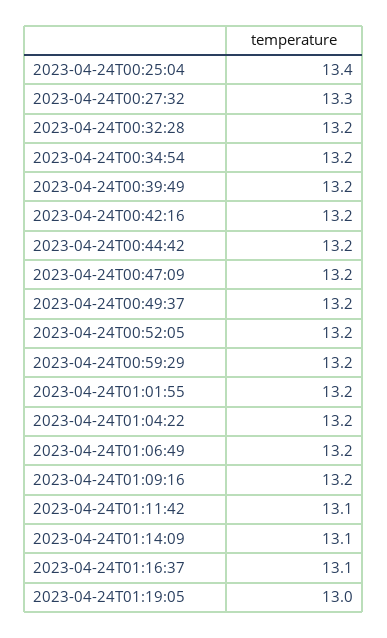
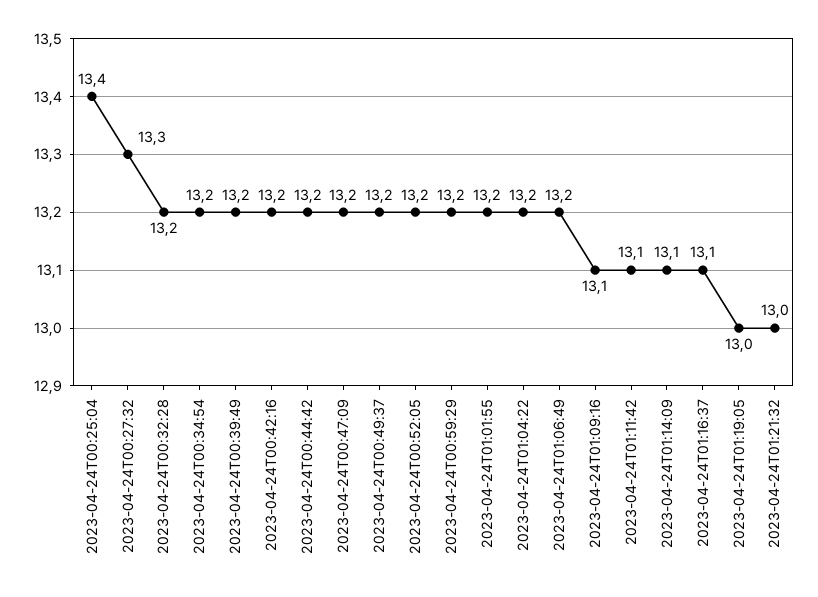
2023-04-24T01:09:16: 13.2 -> 13.1
2023-04-24T01:21:32: none -> 13

